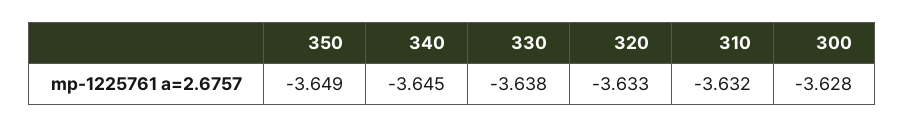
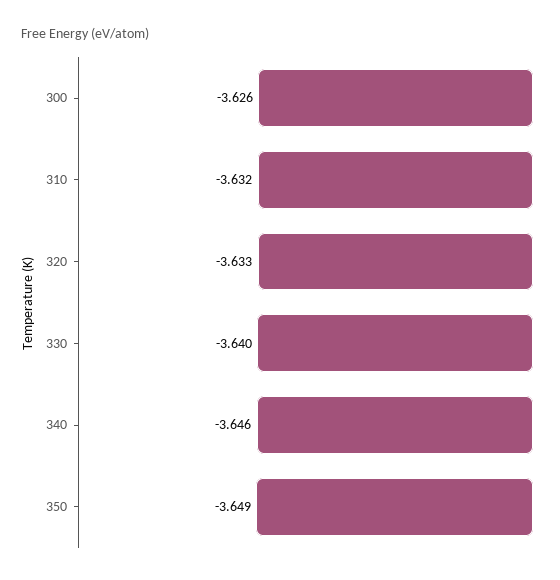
340: -3.645 -> -3.646
330: -3.638 -> -3.64
300: -3.628 -> -3.626

